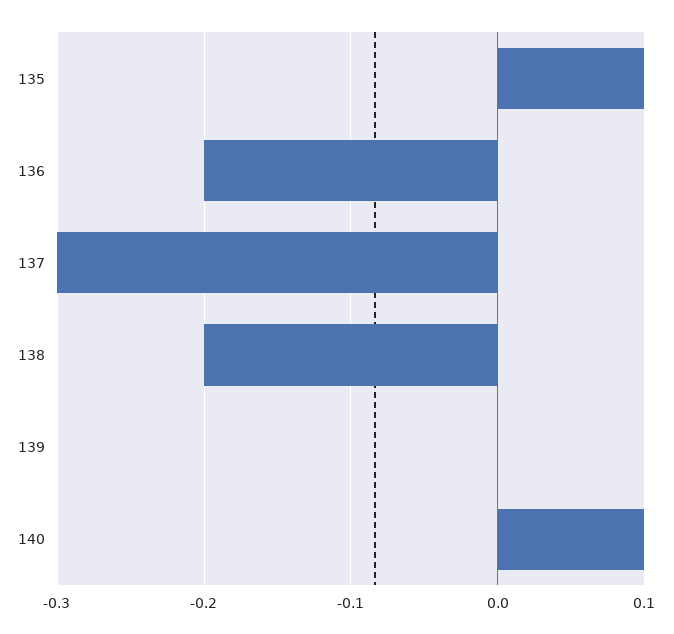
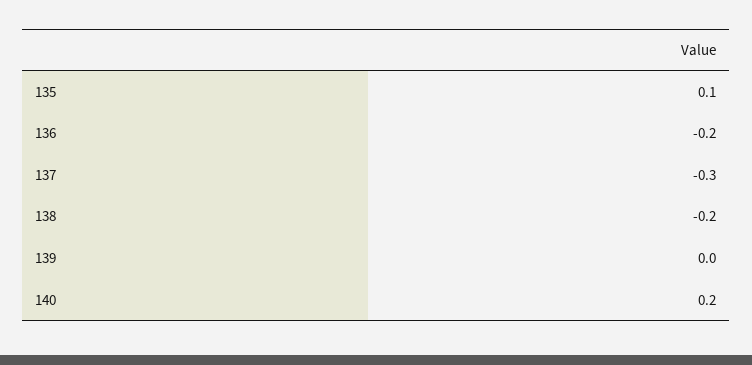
140: 0.1 -> 0.2

